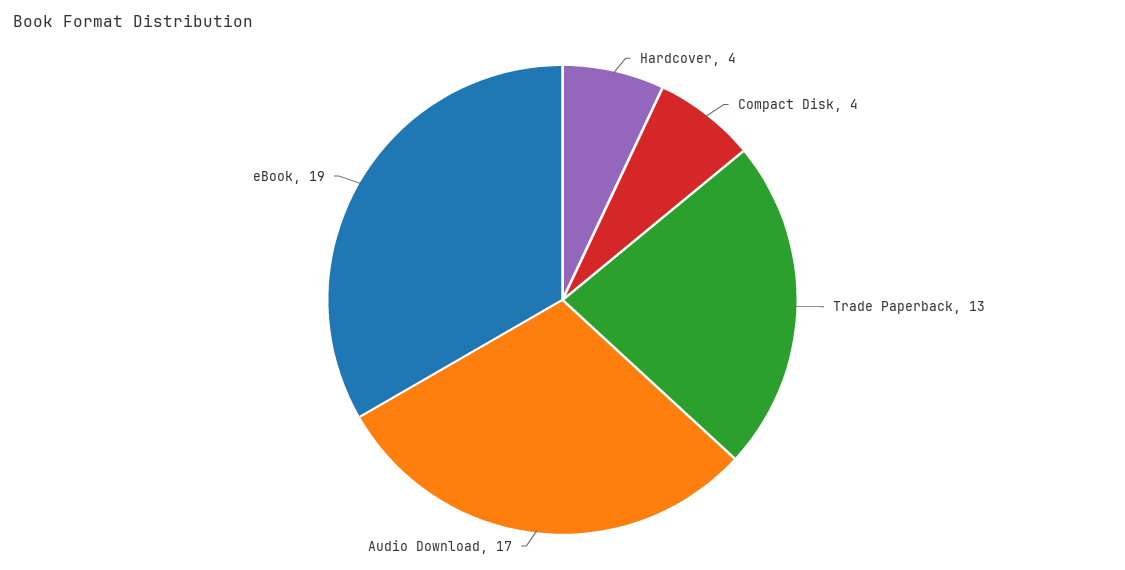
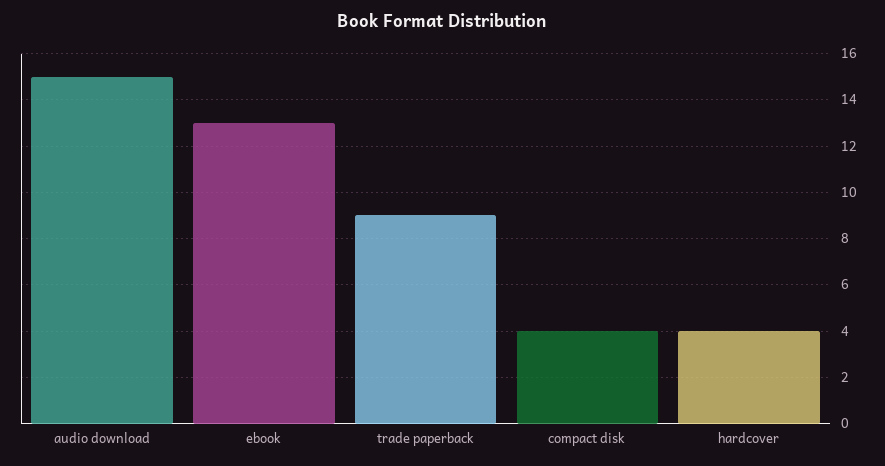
Trade Paperback: 13 -> 9
Audio Download: 17 -> 15
eBook: 19 -> 13

